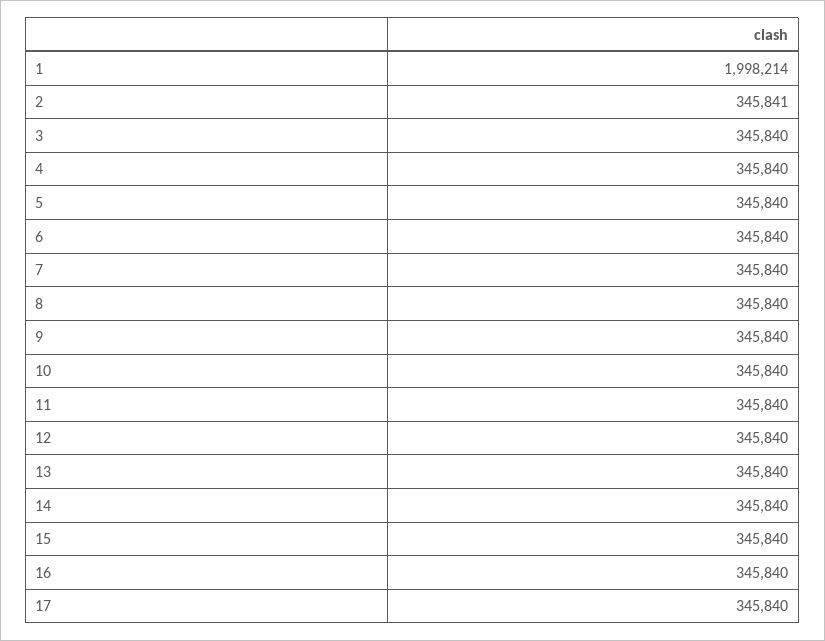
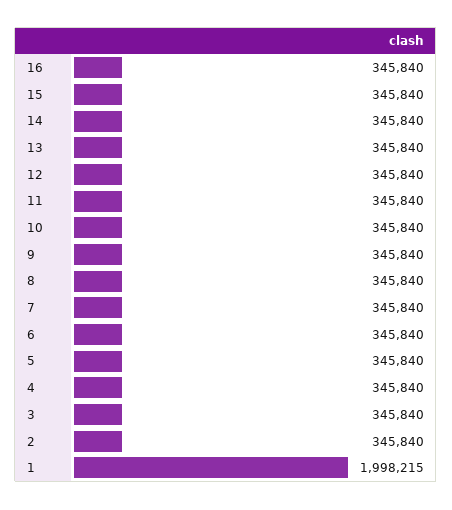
1: 1998214 -> 1998215
2: 345841 -> 345840
17: 345840 -> none

